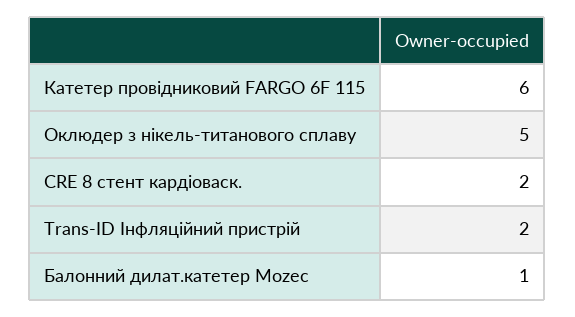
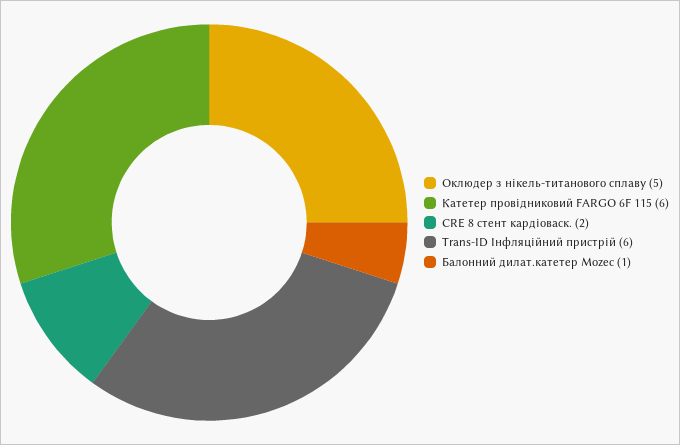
Trans-ID Інфляційний пристрій: 2 -> 6

